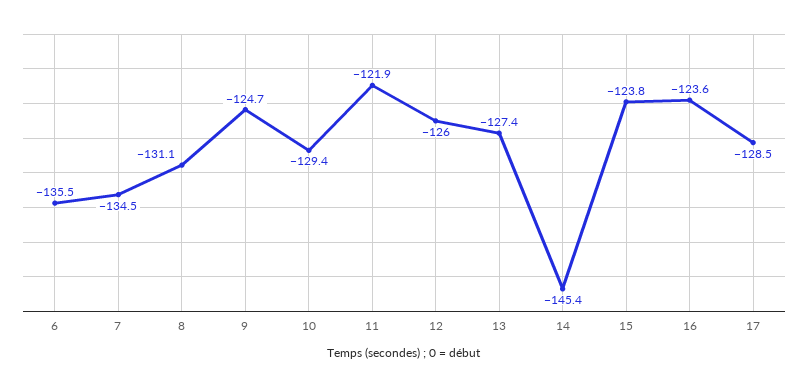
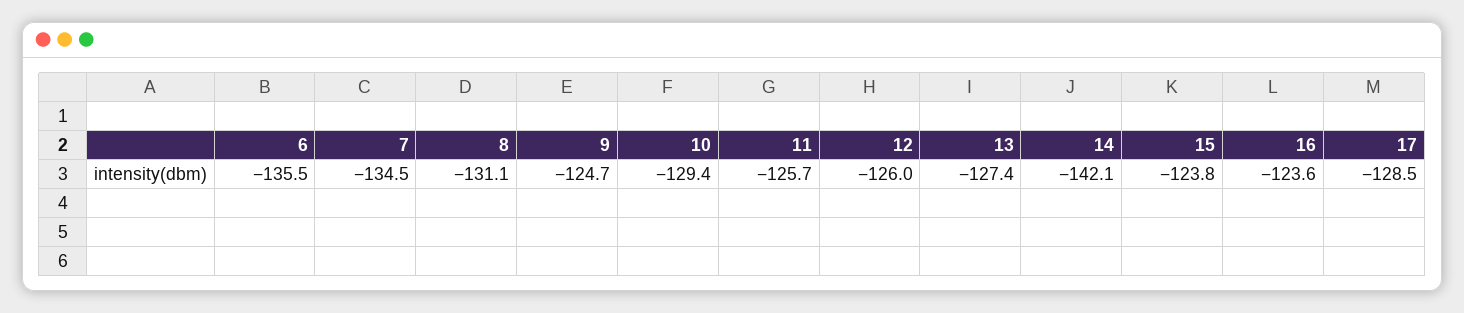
11: -121.9 -> -125.7
14: -145.4 -> -142.1

